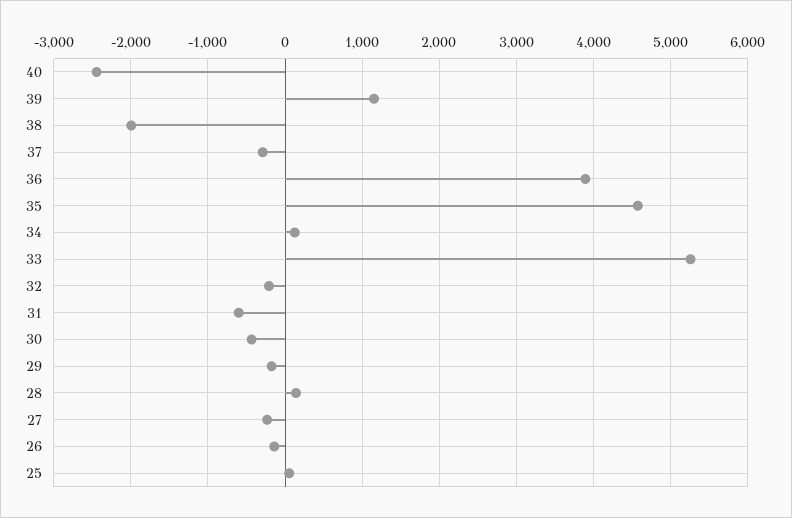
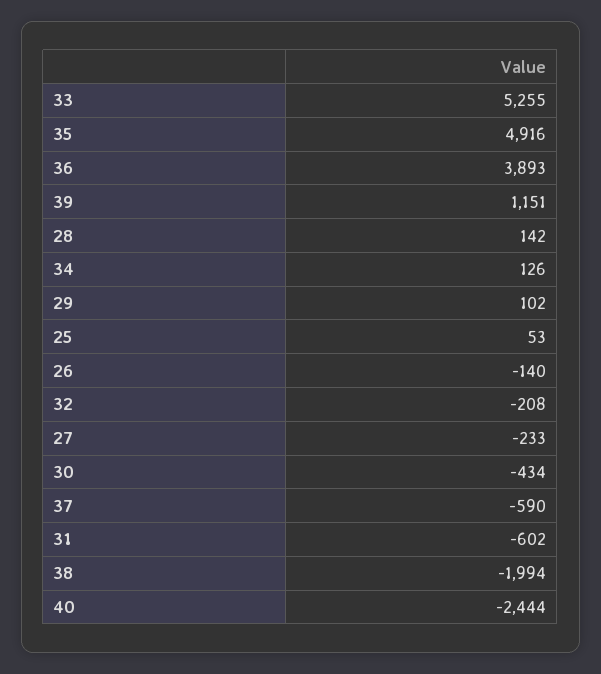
37: -300 -> -590
35: 4600 -> 4916
29: -200 -> 102

